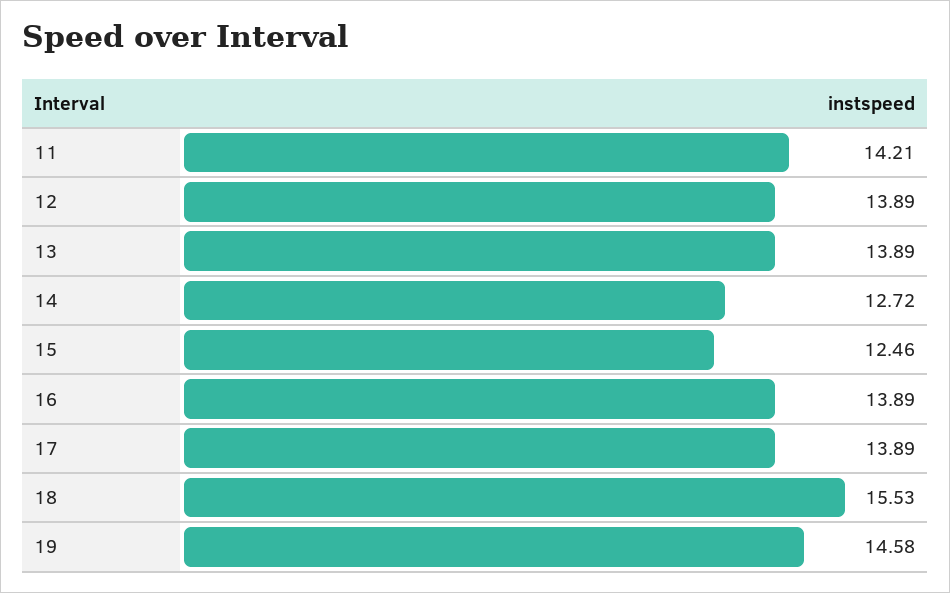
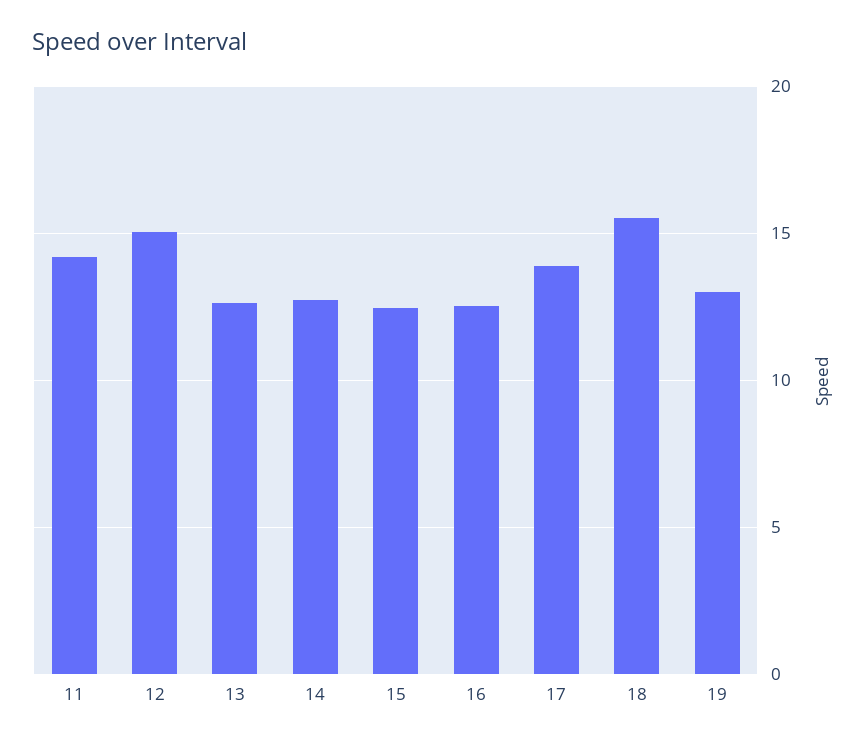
12: 13.89 -> 15
13: 13.89 -> 12.5
16: 13.89 -> 12.5
19: 14.58 -> 13

